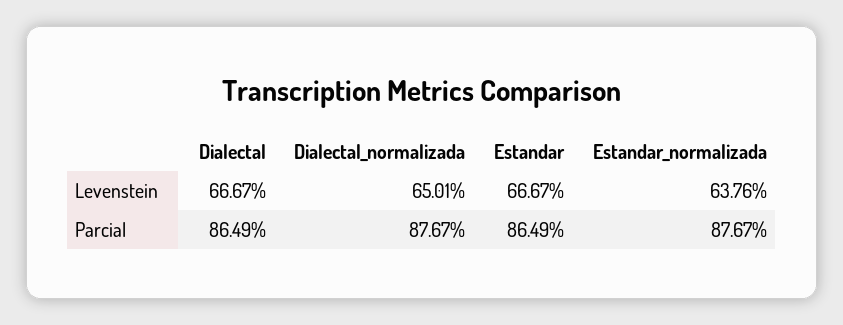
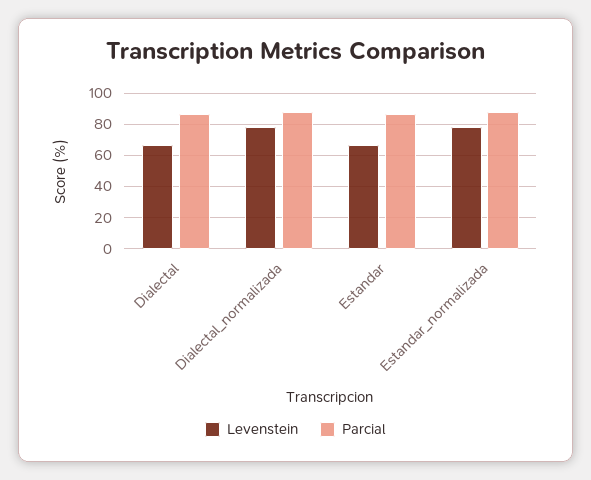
Levenstein, Dialectal_normalizada: 65.01 -> 80
Levenstein, Estandar_normalizada: 63.76 -> 80

